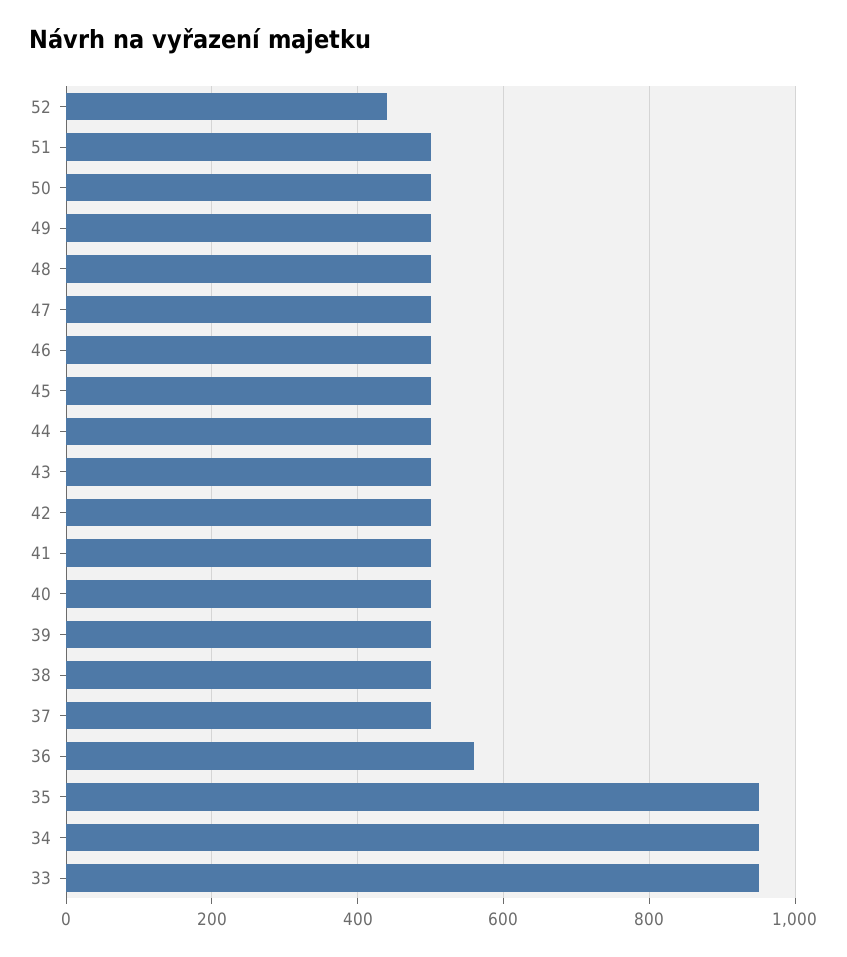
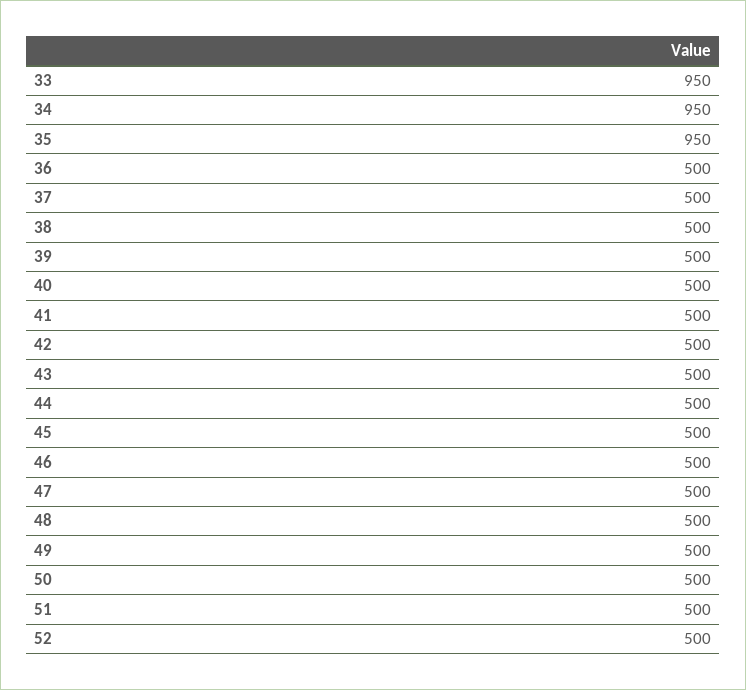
52: 440 -> 500
36: 560 -> 500

